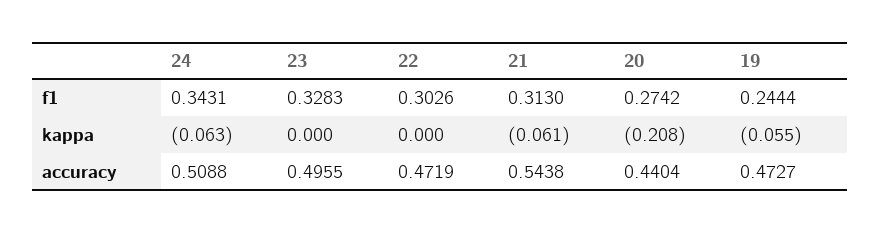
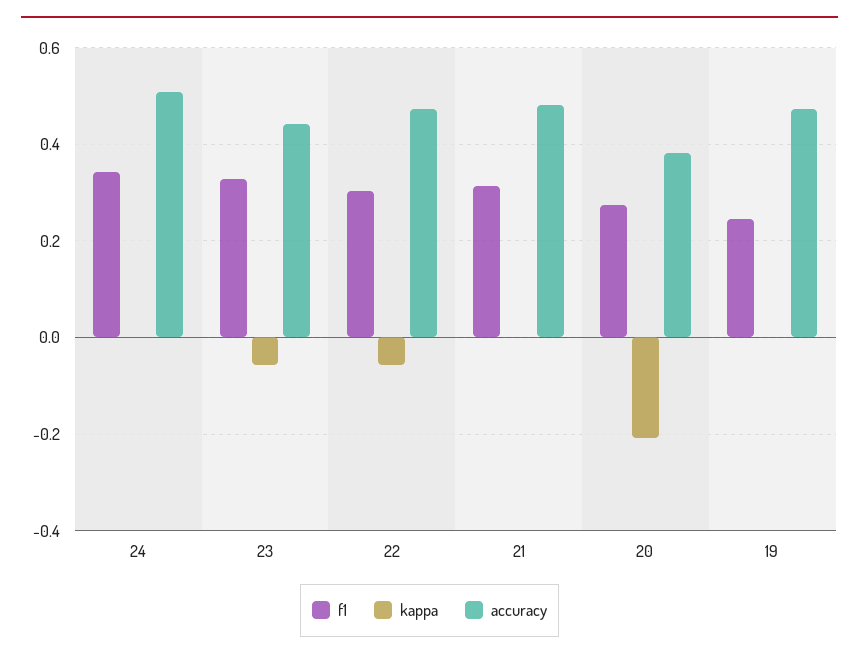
kappa, 24: -0.063 -> 0
kappa, 23: 0 -> -0.06
kappa, 22: 0 -> -0.06
kappa, 21: -0.061 -> 0
kappa, 19: -0.055 -> 0
accuracy, 23: 0.4955 -> 0.44
accuracy, 21: 0.5438 -> 0.48
accuracy, 20: 0.4404 -> 0.38

